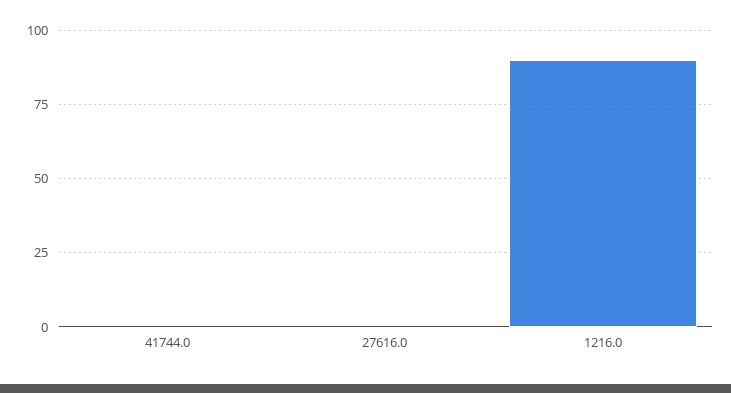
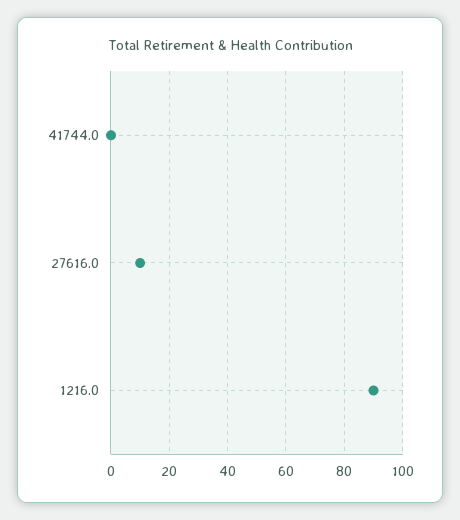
27616.0: 0 -> 10

